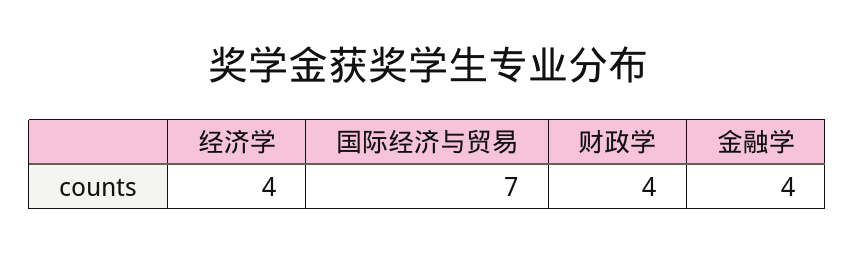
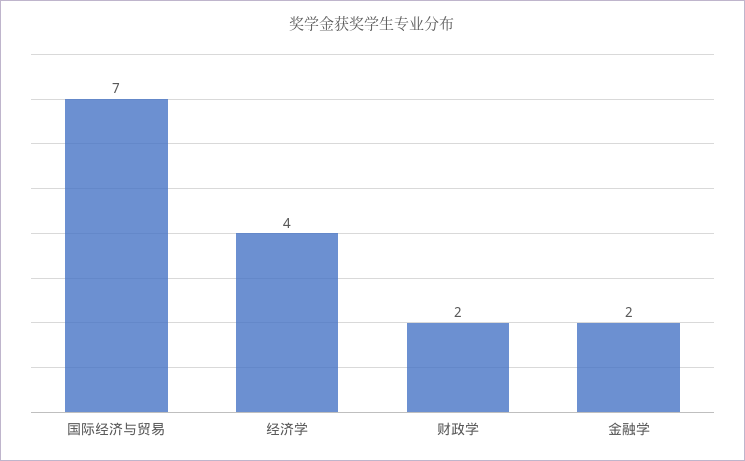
财政学: 4 -> 2
金融学: 4 -> 2

